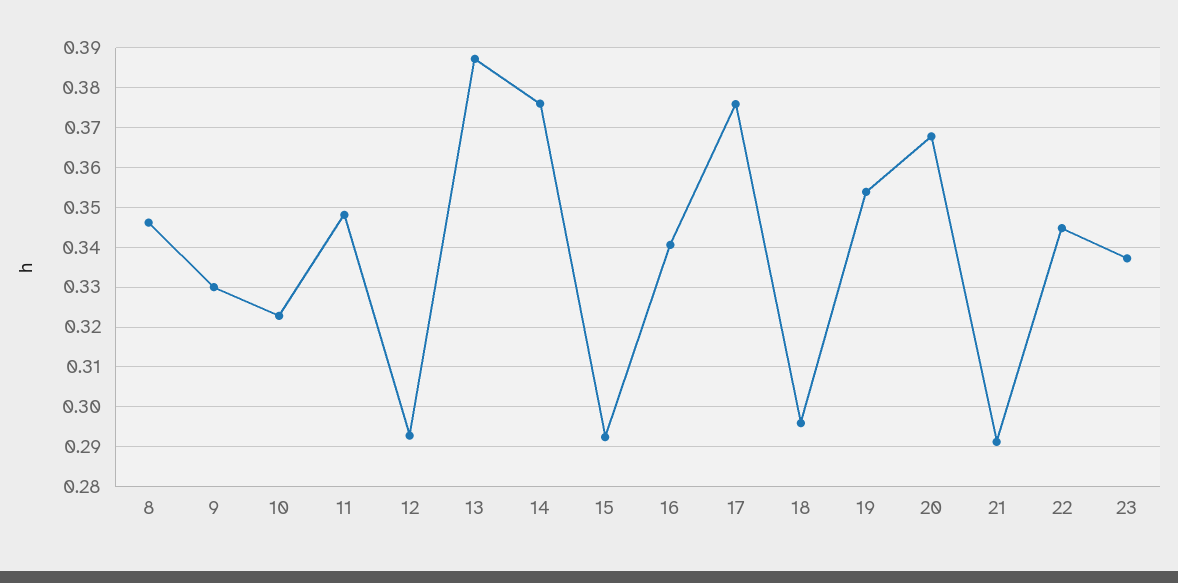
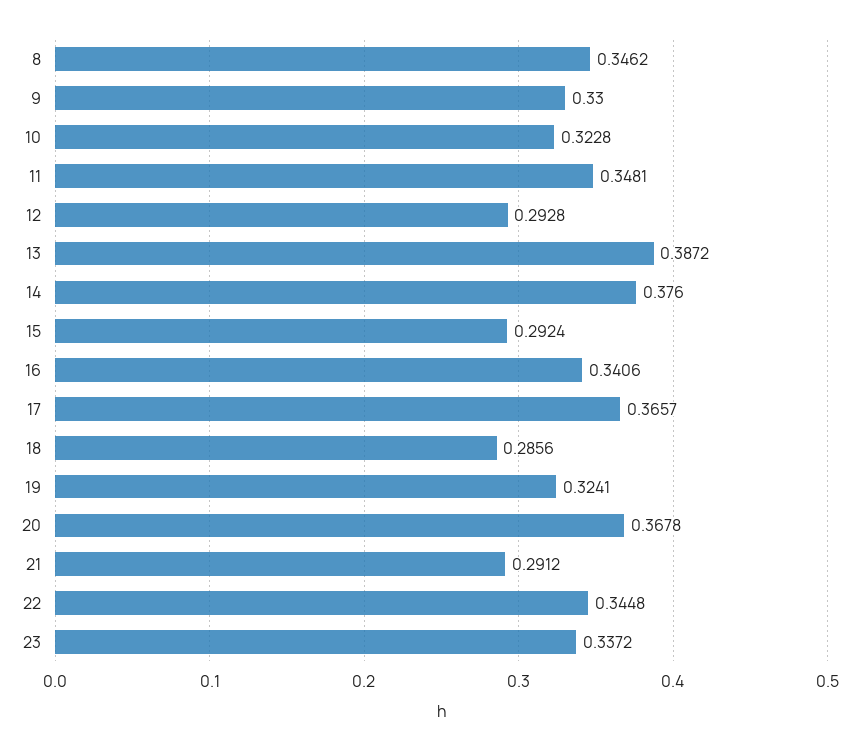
17: 0.376 -> 0.3657
18: 0.296 -> 0.2856
19: 0.354 -> 0.3241

